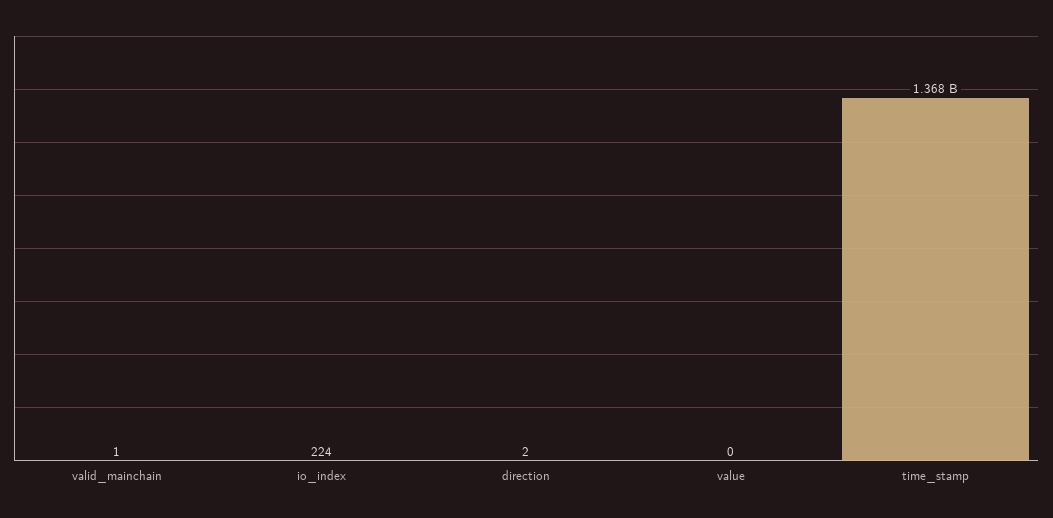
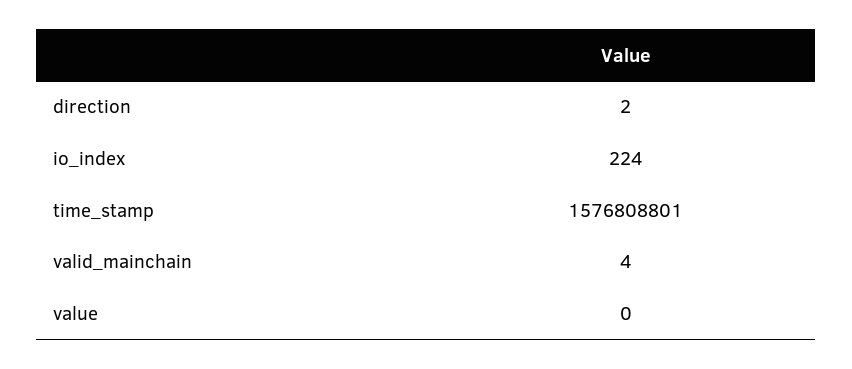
valid_mainchain: 1 -> 4
time_stamp: 1368000000 -> 1576808801

